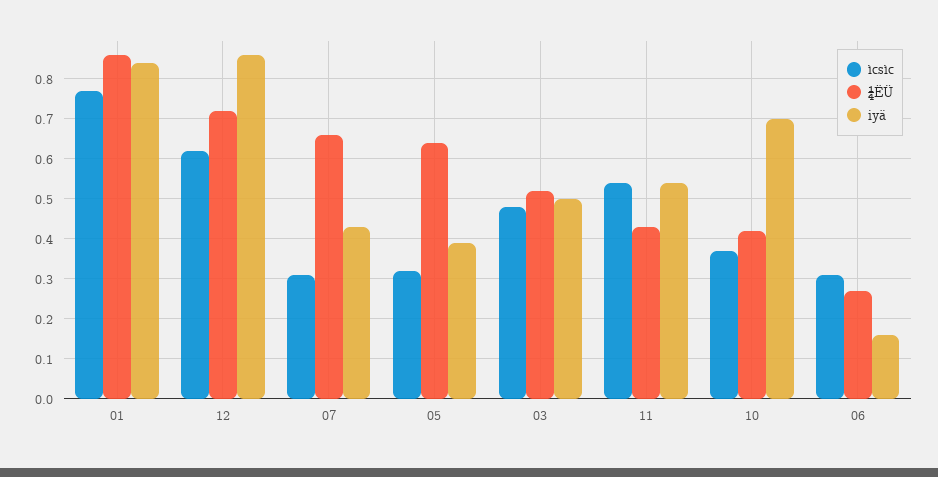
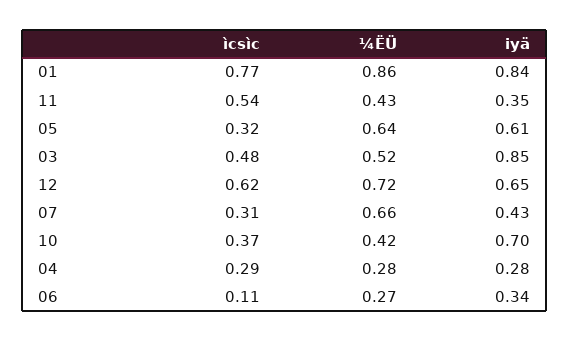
iyä, 12: 0.85 -> 0.65
iyä, 05: 0.4 -> 0.61
iyä, 03: 0.5 -> 0.85
iyä, 11: 0.55 -> 0.35
ìcsìc, 06: 0.3 -> 0.11
iyä, 06: 0.15 -> 0.34
ìcsìc, 04: none -> 0.29
¼ËÜ, 04: none -> 0.28
iyä, 04: none -> 0.28

